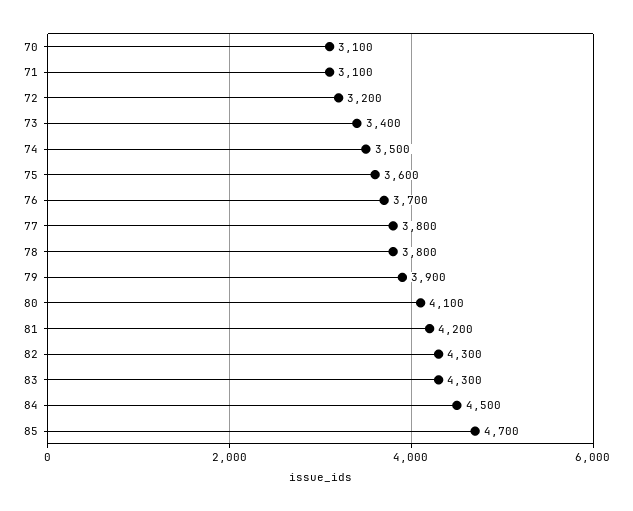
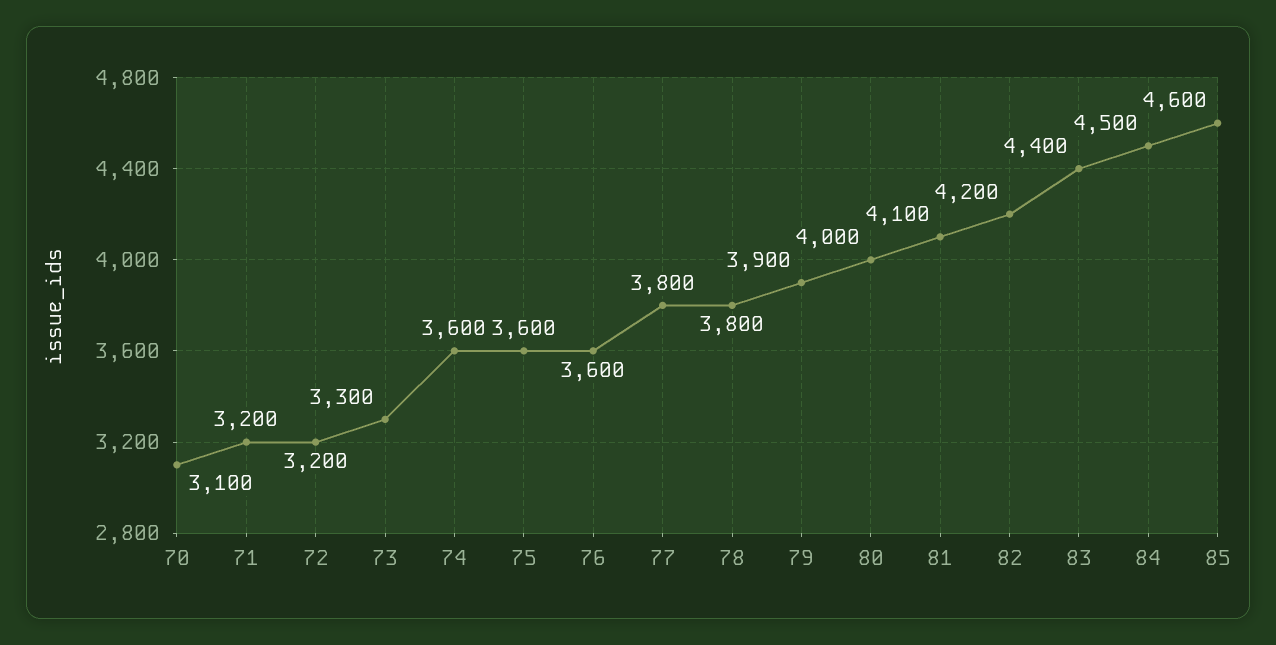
71: 3100 -> 3200
73: 3400 -> 3300
74: 3500 -> 3600
76: 3700 -> 3600
80: 4100 -> 4000
81: 4200 -> 4100
82: 4300 -> 4200
83: 4300 -> 4400
85: 4700 -> 4600

